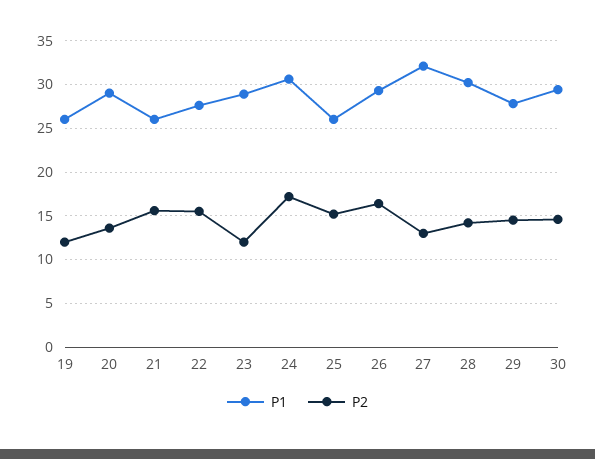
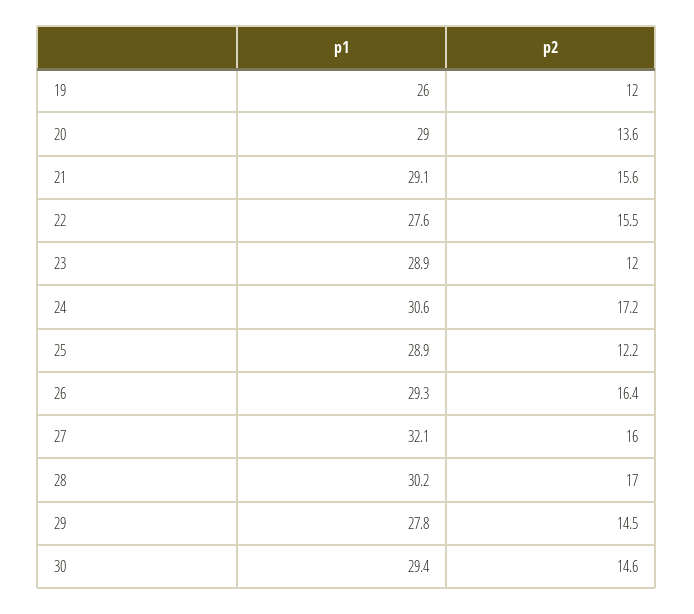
P1, 21: 26 -> 29.1
P1, 25: 26 -> 28.9
P2, 25: 15 -> 12.2
P2, 27: 13 -> 16
P2, 28: 14 -> 17

